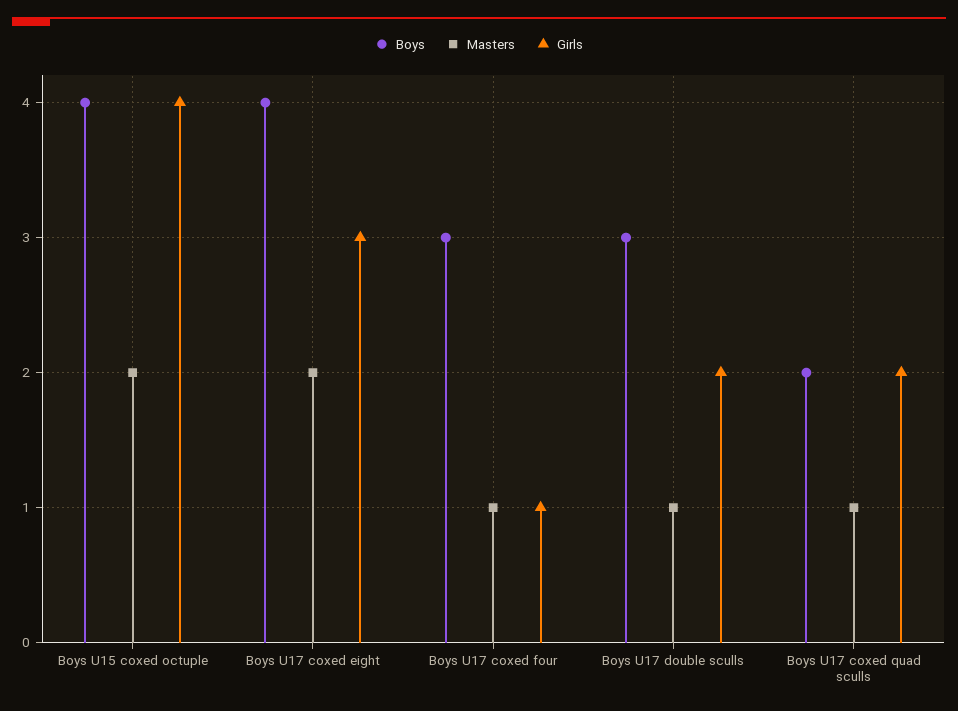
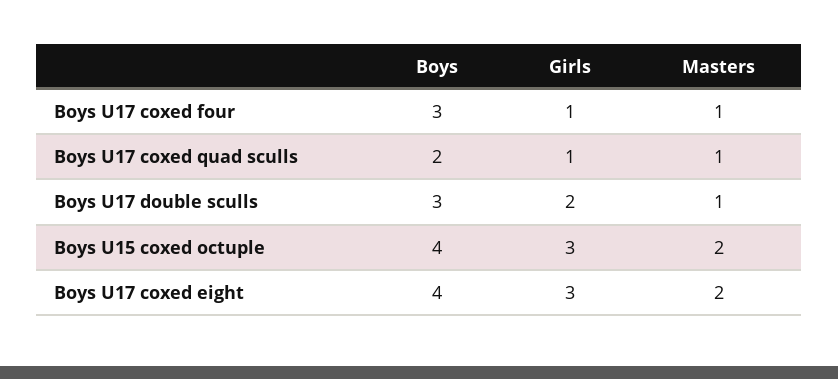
Girls, Boys U15 coxed octuple: 4 -> 3
Girls, Boys U17 coxed quad sculls: 2 -> 1

